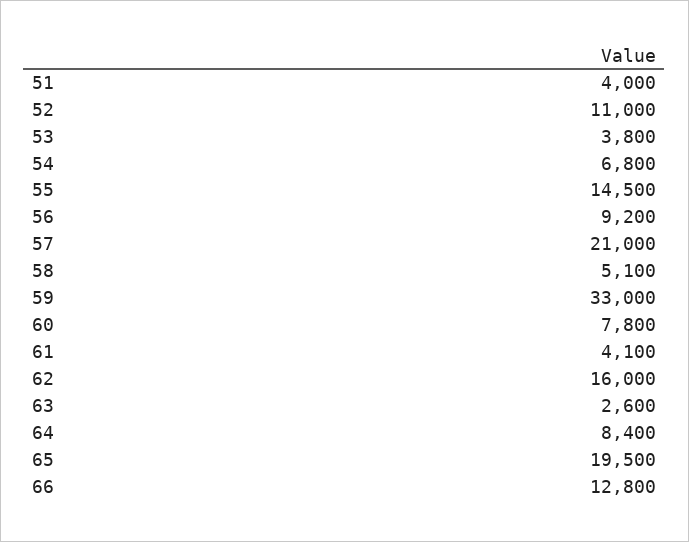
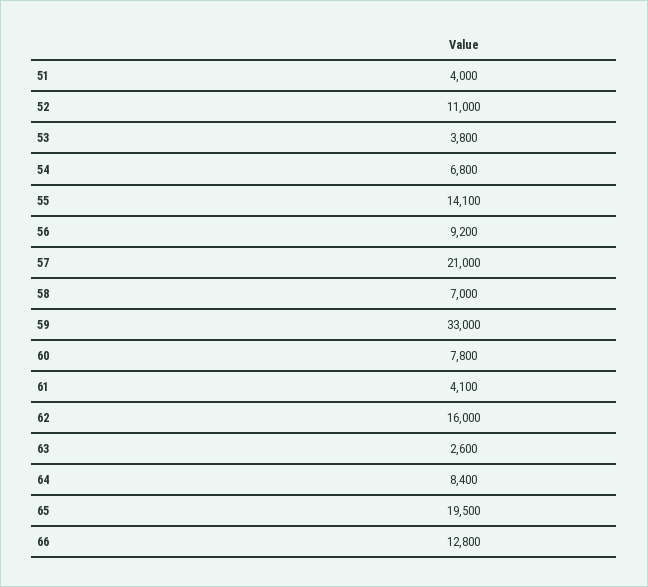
55: 14500 -> 14100
58: 5100 -> 7000

